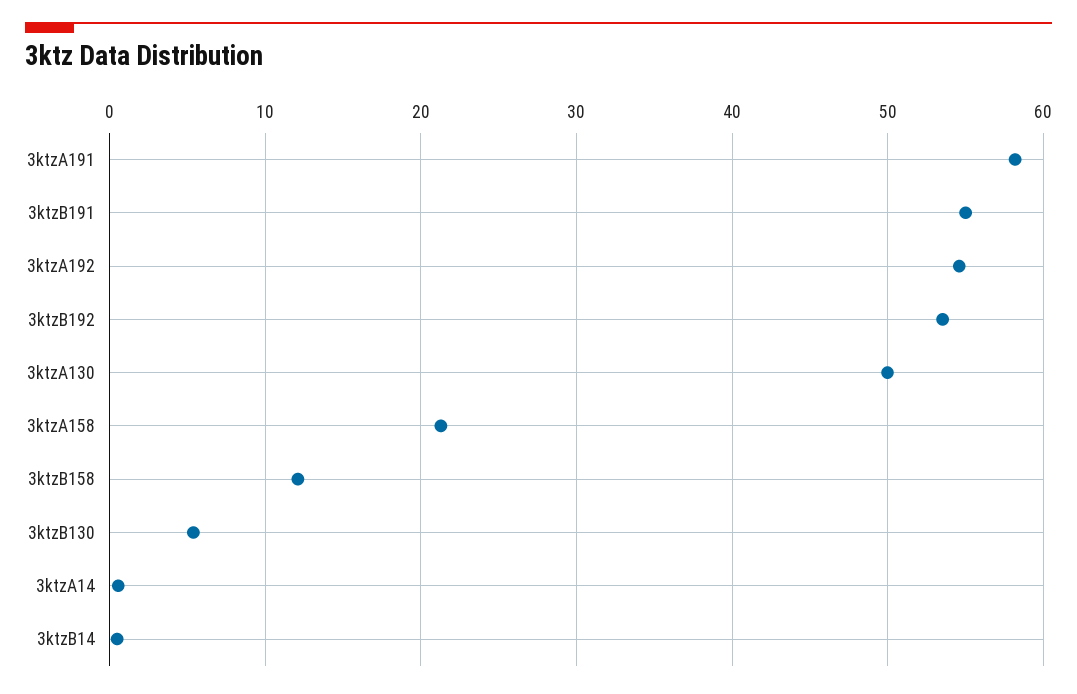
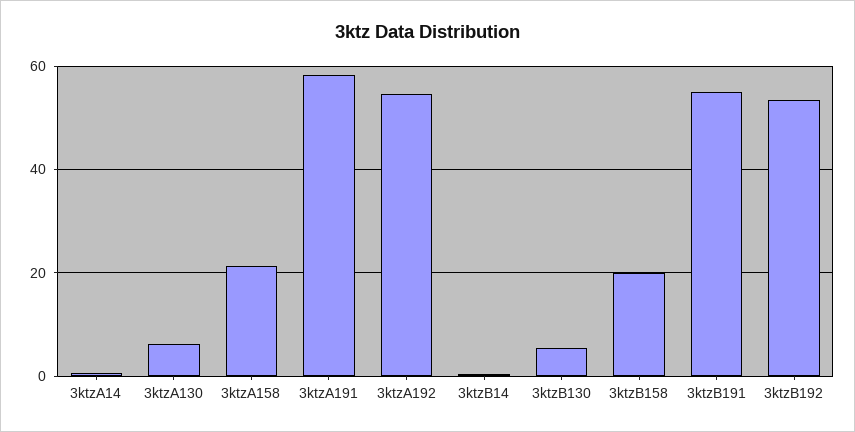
3ktzA130: 50 -> 6
3ktzB158: 12 -> 20

